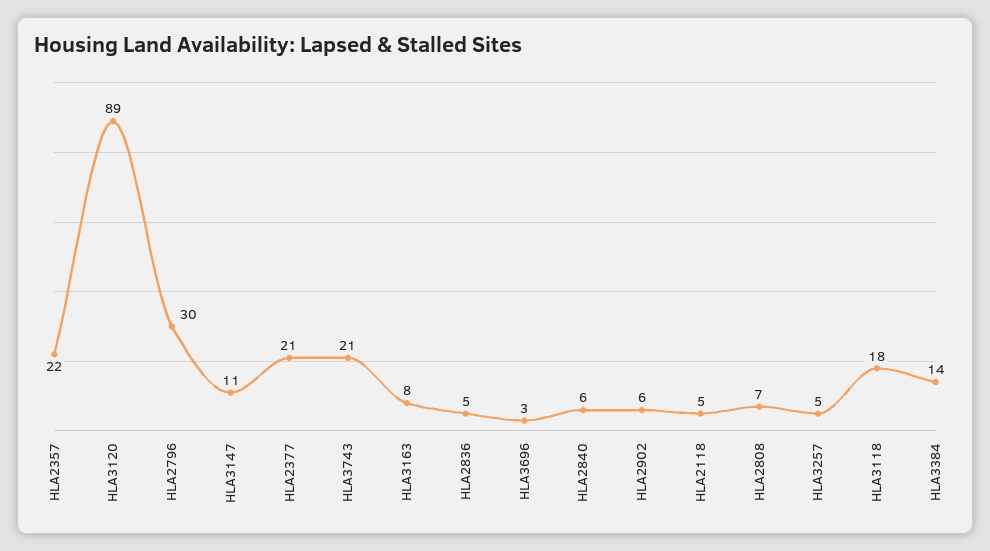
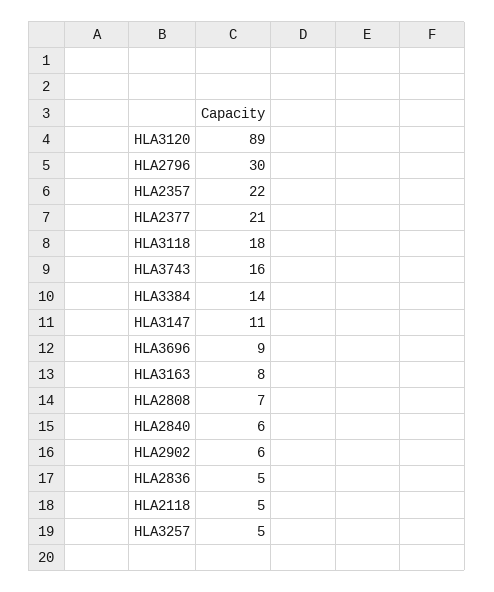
HLA3743: 21 -> 16
HLA3696: 3 -> 9

